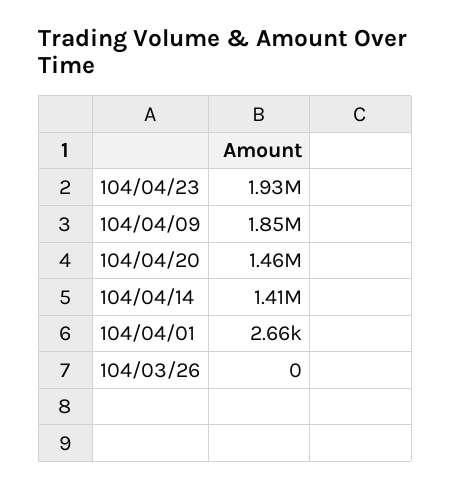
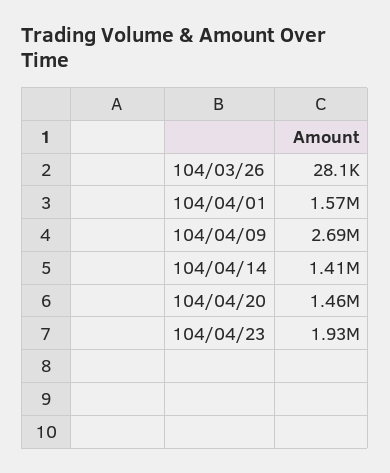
104/04/09: 1850000 -> 2690000
104/04/01: 2660 -> 1570000
104/03/26: 0 -> 28100

